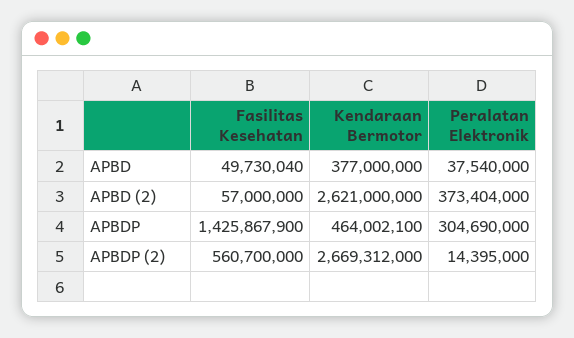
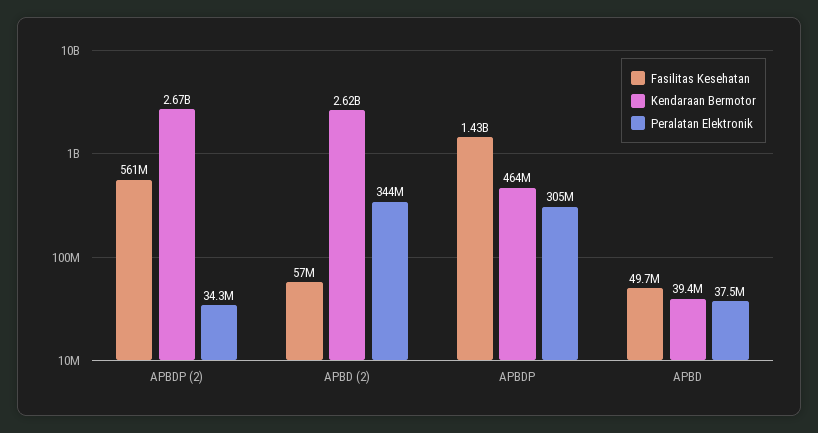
Kendaraan Bermotor, APBD: 377000000 -> 39400000
Peralatan Elektronik, APBD (2): 373404000 -> 344000000
Peralatan Elektronik, APBDP (2): 14395000 -> 34300000

